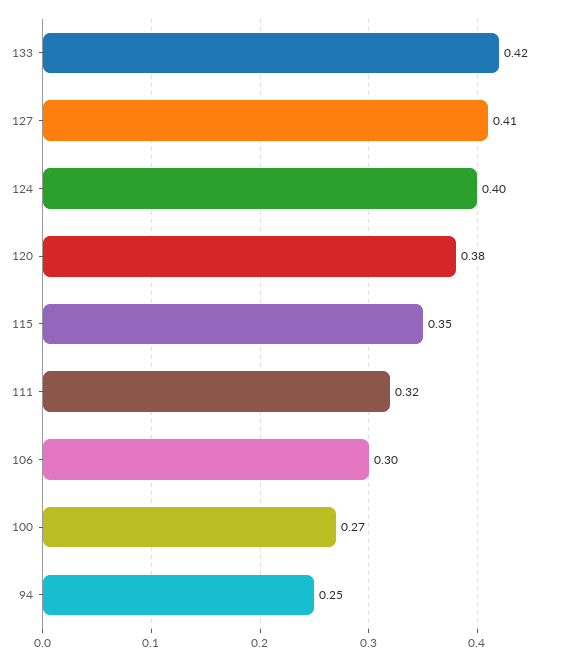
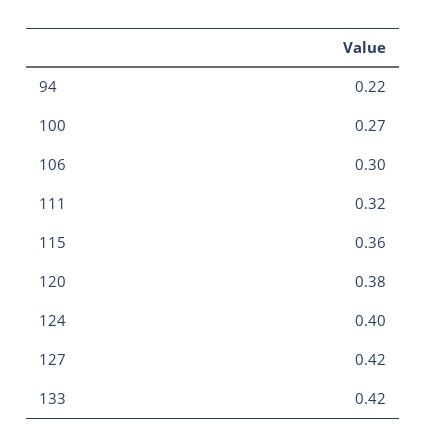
127: 0.41 -> 0.42
115: 0.35 -> 0.36
94: 0.25 -> 0.22

